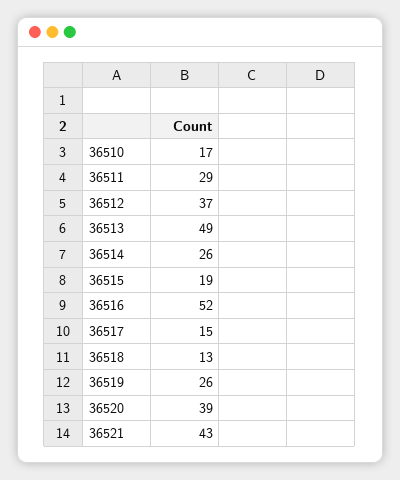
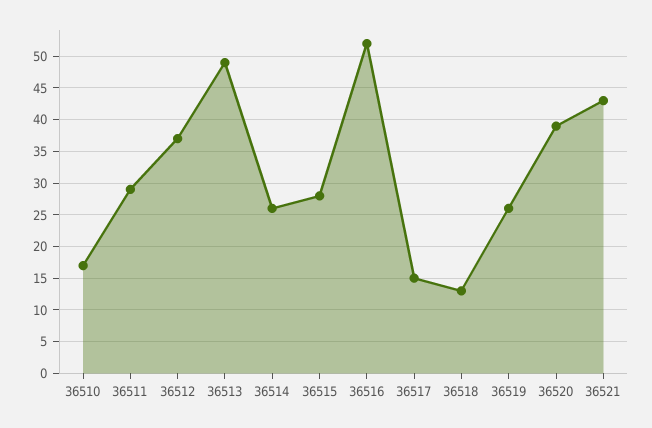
36515: 19 -> 28

